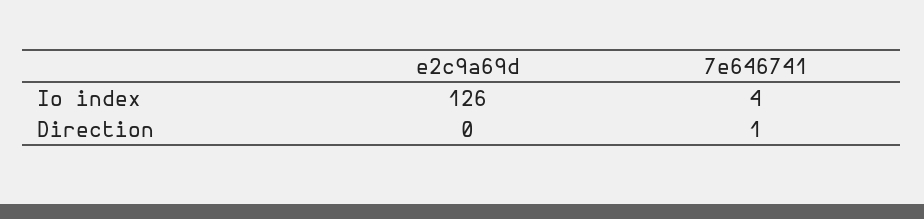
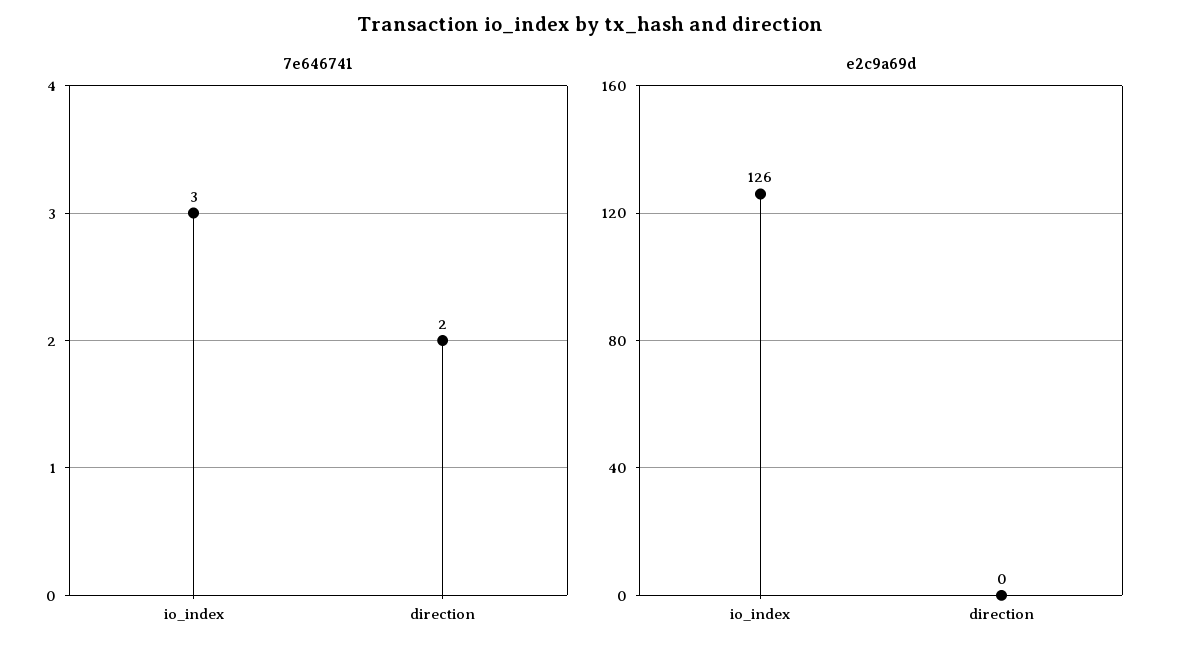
7e646741, Io index: 4 -> 3
7e646741, Direction: 1 -> 2

